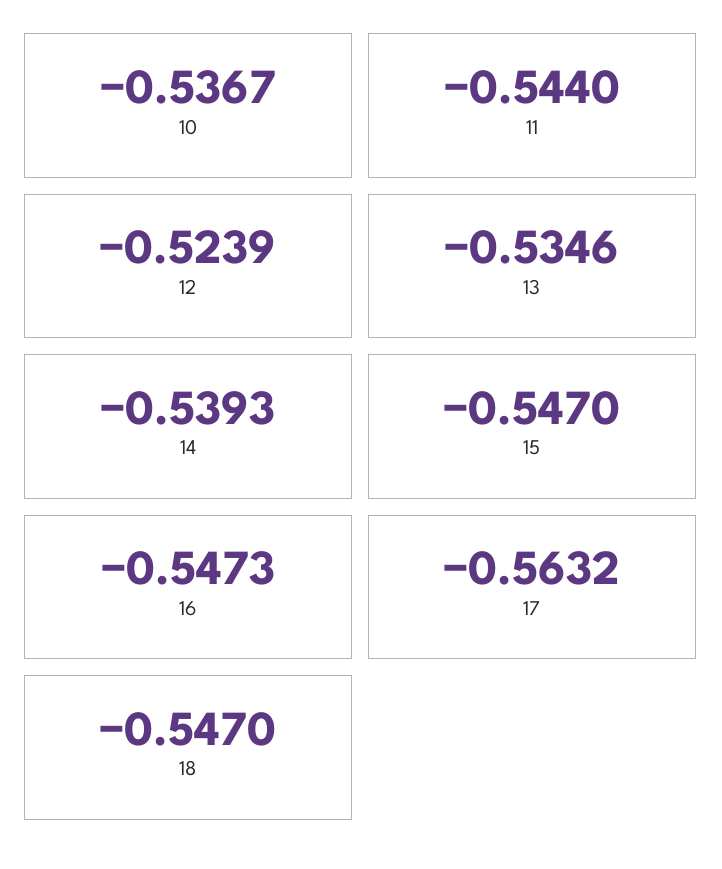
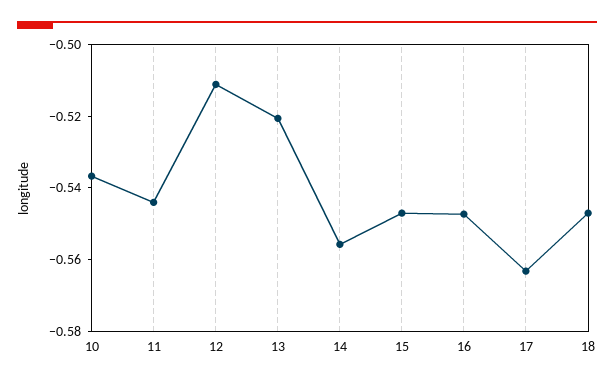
12: -0.5239 -> -0.51
13: -0.5346 -> -0.52
14: -0.5393 -> -0.555

